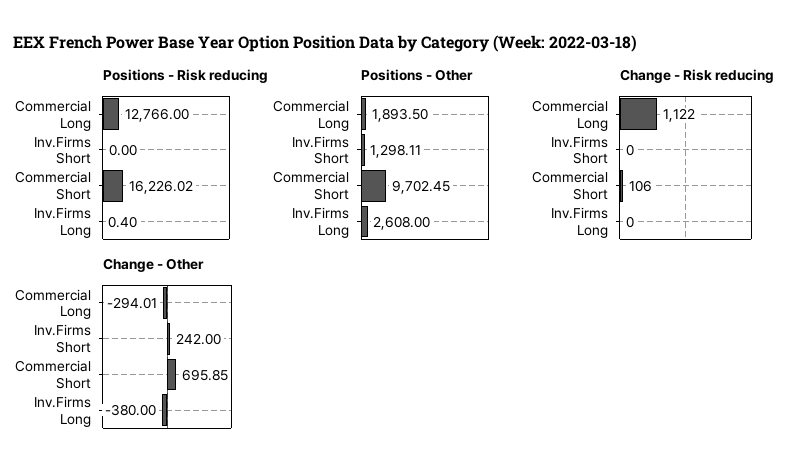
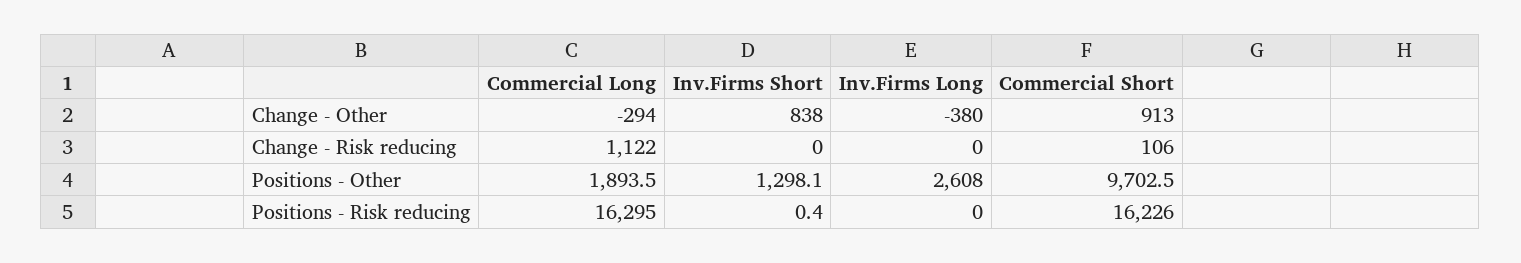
Positions - Risk reducing, Commercial Long: 12766 -> 16295
Positions - Risk reducing, Inv.Firms Short: 0 -> 0.4
Positions - Risk reducing, Inv.Firms Long: 0.4 -> 0
Change - Other, Inv.Firms Short: 242 -> 838
Change - Other, Commercial Short: 695.85 -> 913

